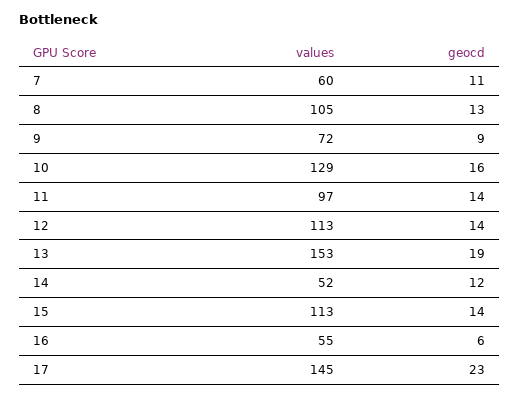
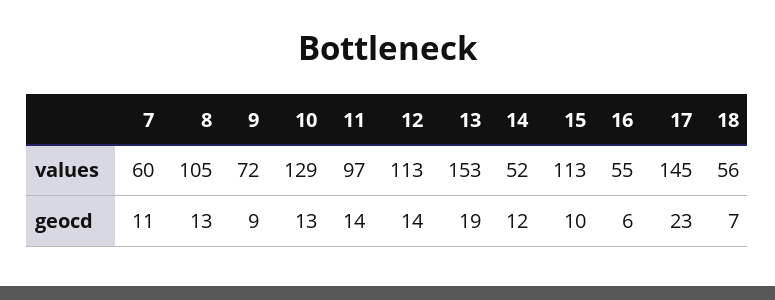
geocd, 10: 16 -> 13
geocd, 15: 14 -> 10
values, 18: none -> 56
geocd, 18: none -> 7

